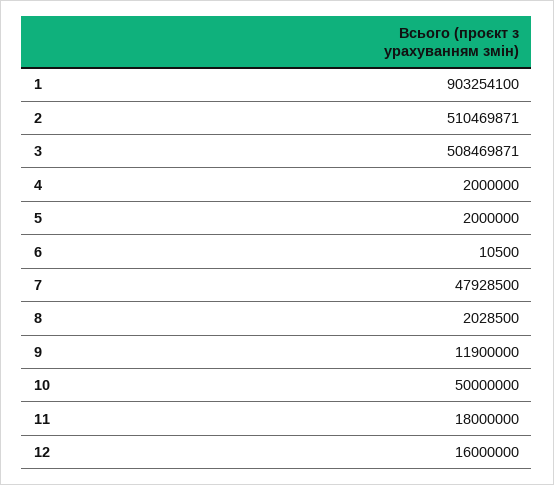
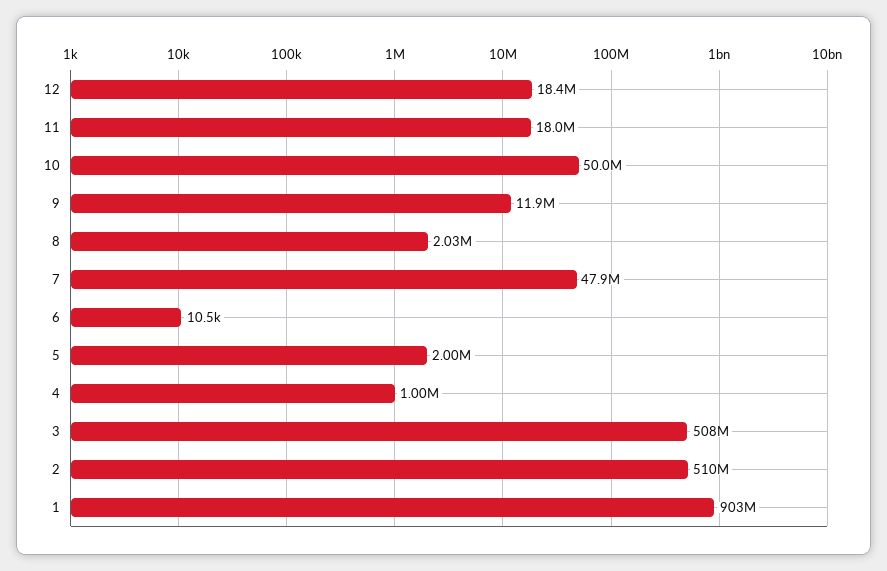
4: 2000000 -> 1000000
12: 16000000 -> 18400000

